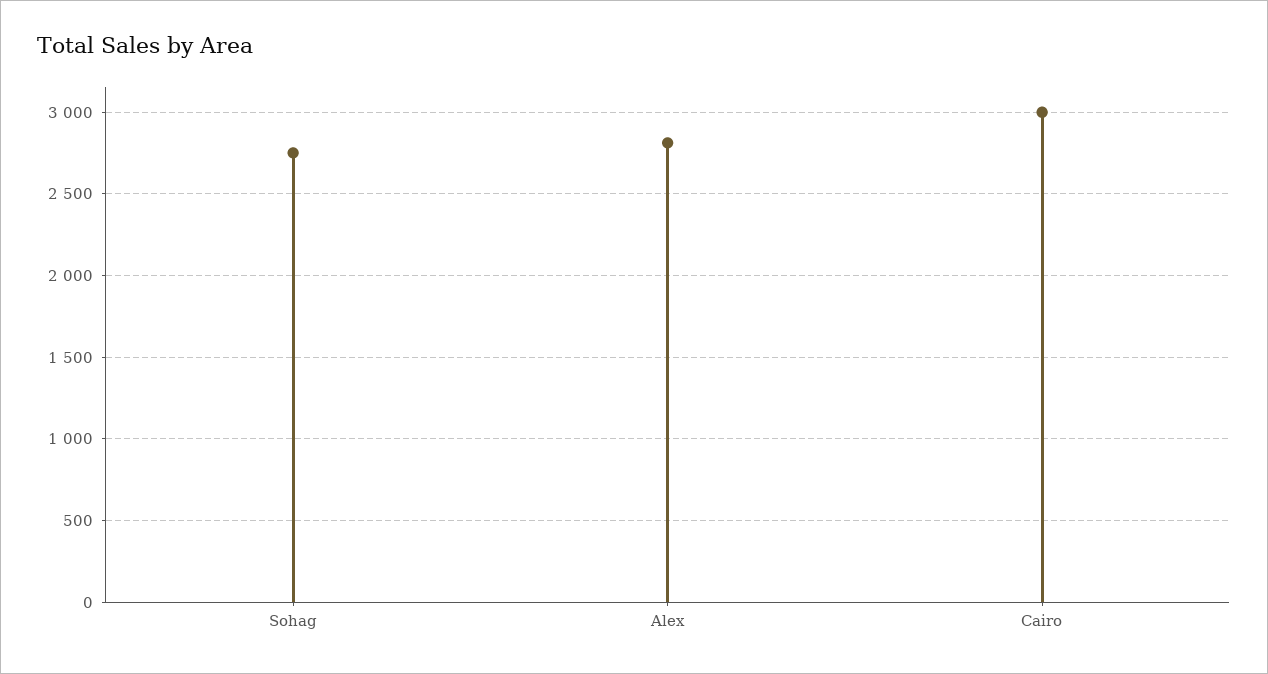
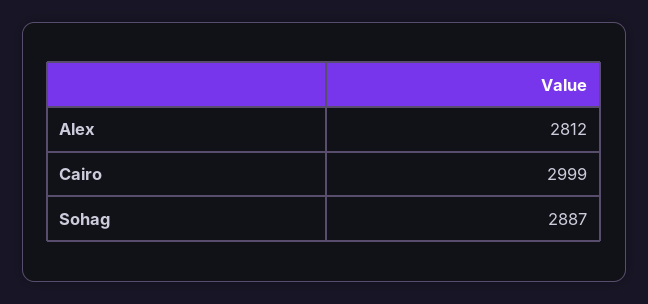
Sohag: 2750 -> 2887

